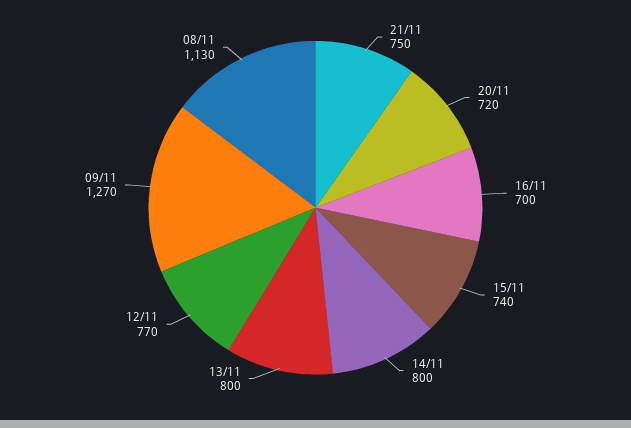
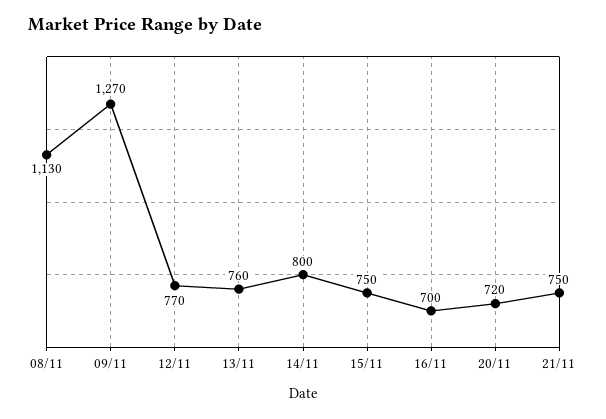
15/11: 740 -> 750
13/11: 800 -> 760

